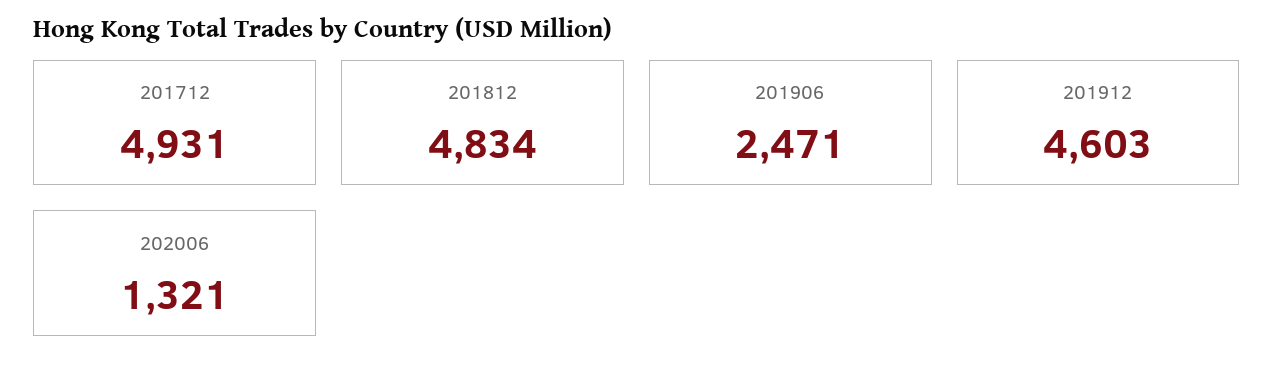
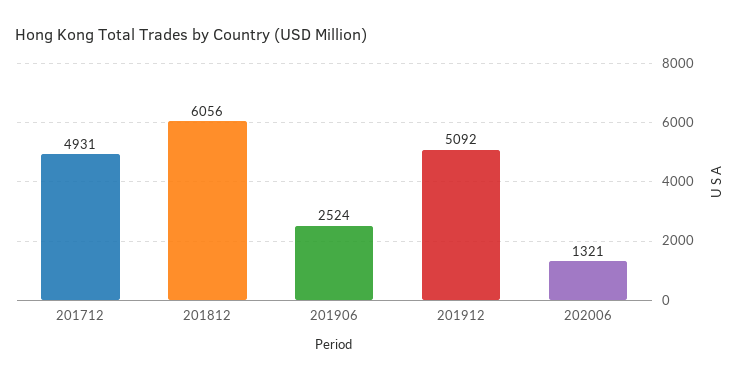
201812: 4834 -> 6056
201906: 2471 -> 2524
201912: 4603 -> 5092

